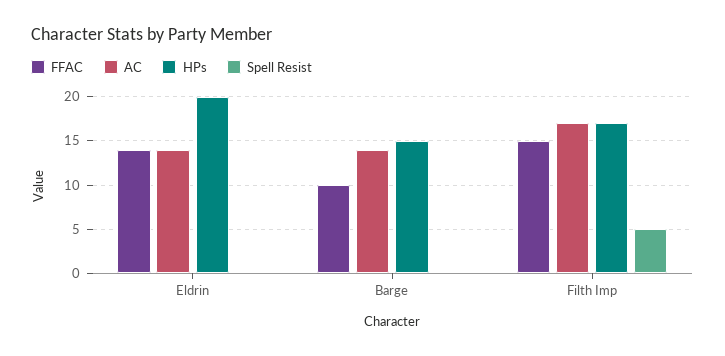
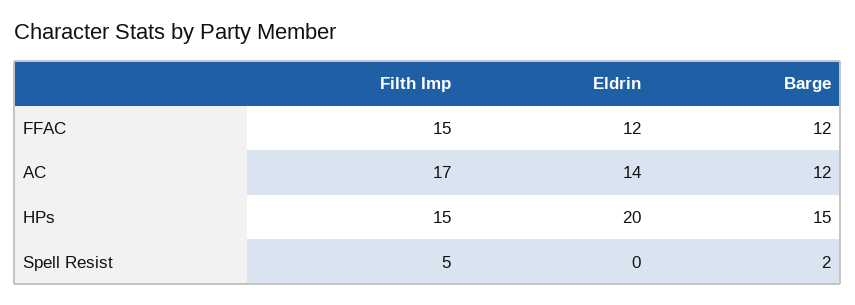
FFAC, Eldrin: 14 -> 12
FFAC, Barge: 10 -> 12
AC, Barge: 14 -> 12
Spell Resist, Barge: 0 -> 2
HPs, Filth Imp: 17 -> 15

